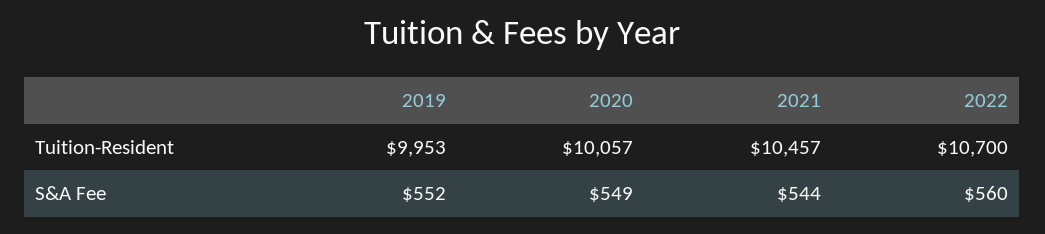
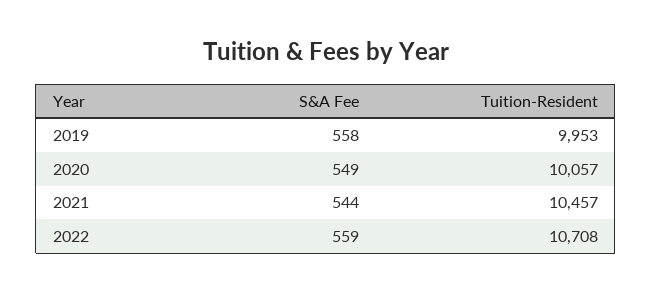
2022, Tuition-Resident: 10700 -> 10708
2019, S&A Fee: 552 -> 558
2022, S&A Fee: 560 -> 559

